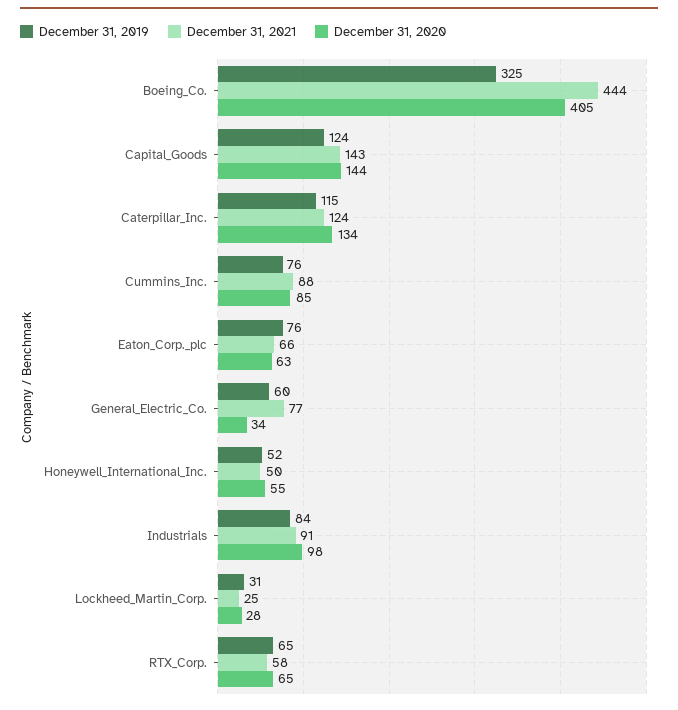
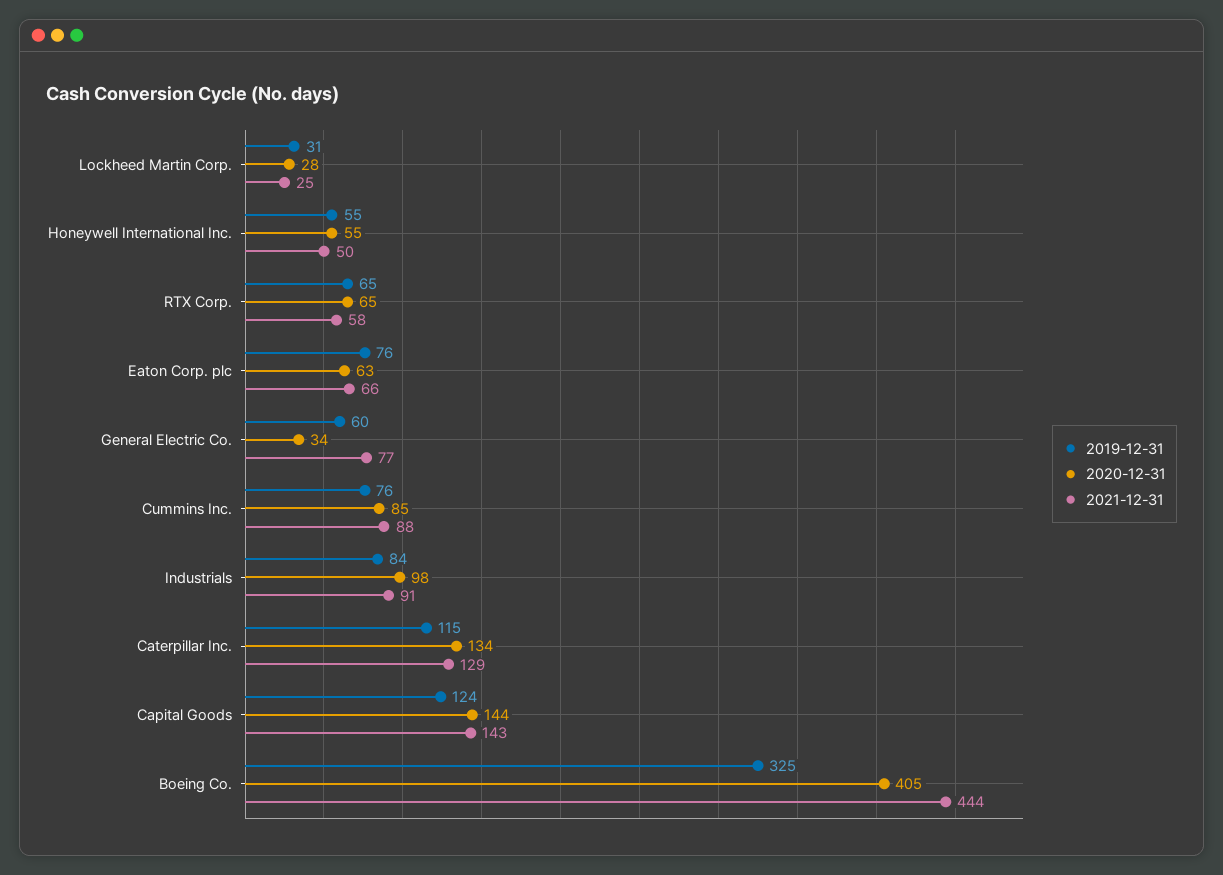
December 31, 2021, Caterpillar_Inc.: 124 -> 129
December 31, 2019, Honeywell_International_Inc.: 52 -> 55

